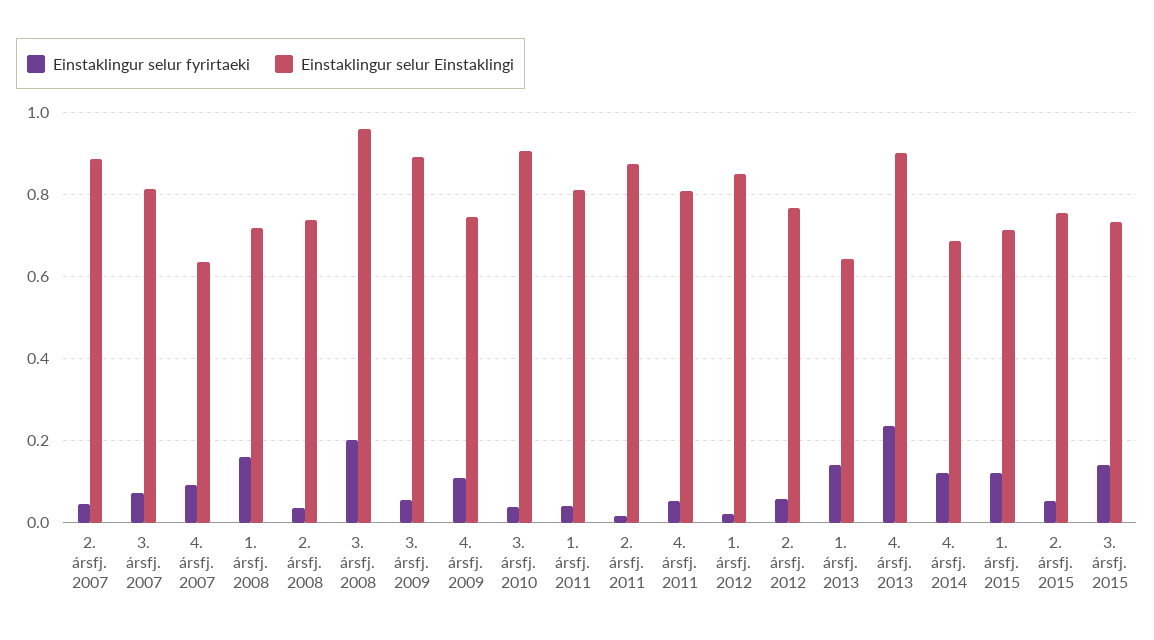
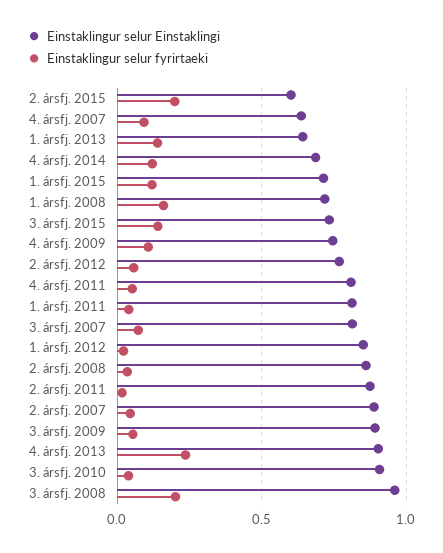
Einstaklingur selur Einstaklingi, 2. ársfj. 2008: 0.74 -> 0.85
Einstaklingur selur fyrirtaeki, 2. ársfj. 2015: 0.06 -> 0.2
Einstaklingur selur Einstaklingi, 2. ársfj. 2015: 0.76 -> 0.6

